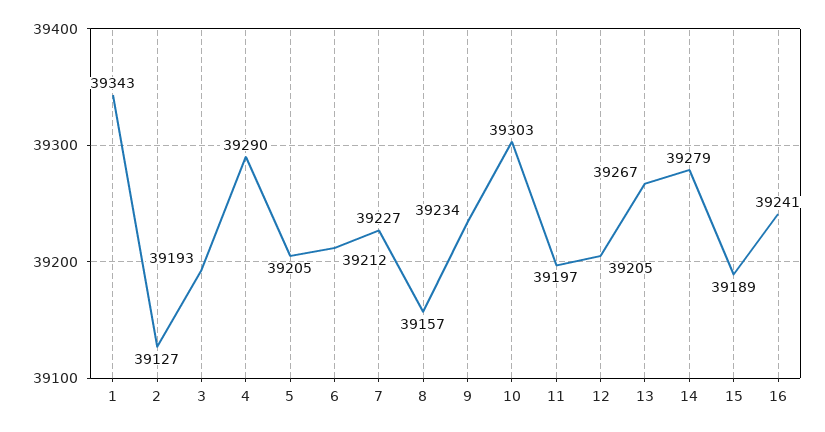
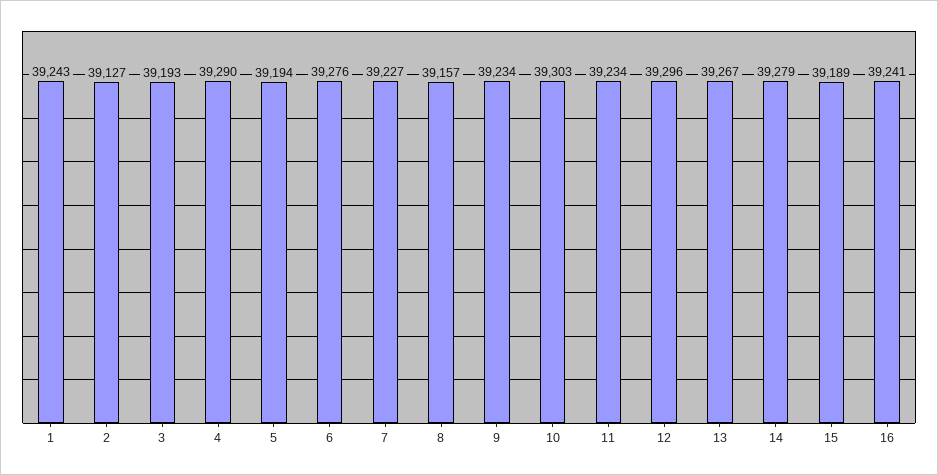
1: 39343 -> 39243
5: 39205 -> 39194
6: 39212 -> 39276
11: 39197 -> 39234
12: 39205 -> 39296

